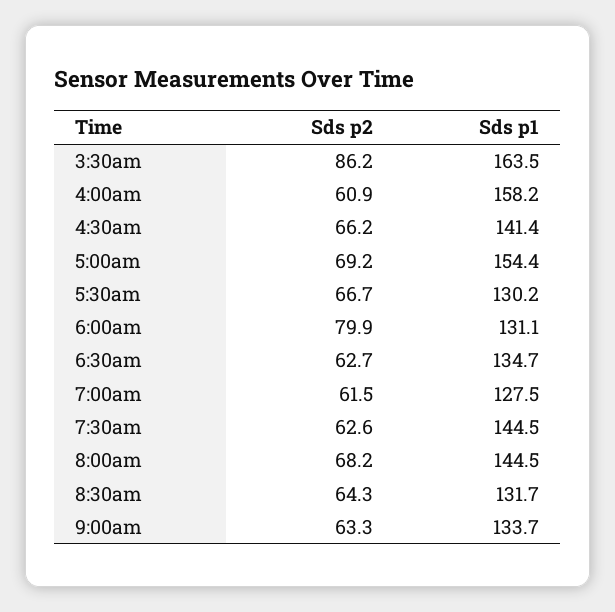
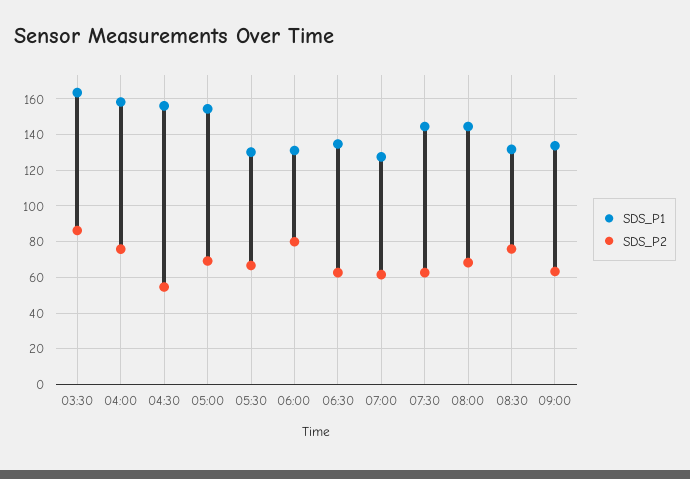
Sds p2, 4:00am: 60.9 -> 75
Sds p2, 4:30am: 66.2 -> 55
Sds p1, 4:30am: 141.4 -> 155
Sds p2, 8:30am: 64.3 -> 75

